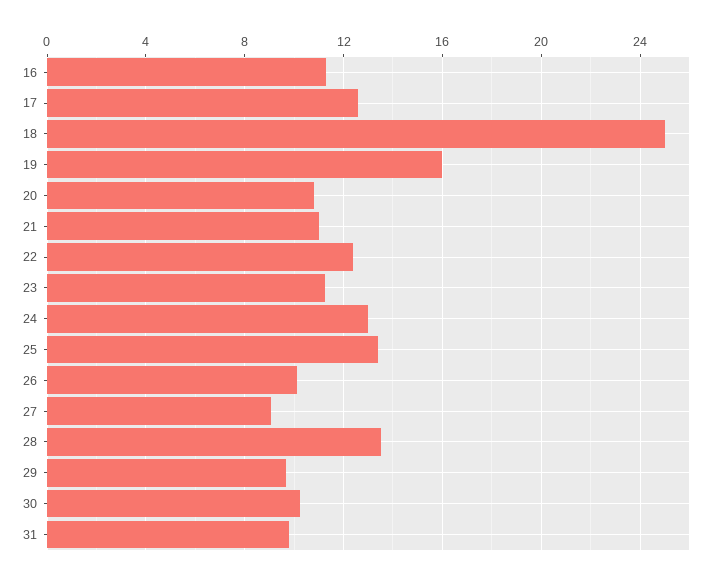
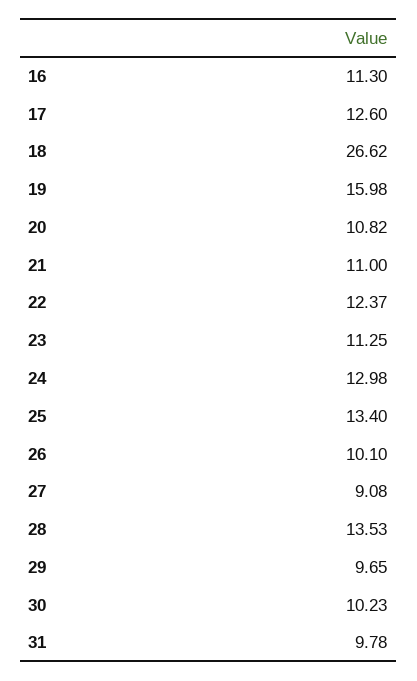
18: 25 -> 26.62

